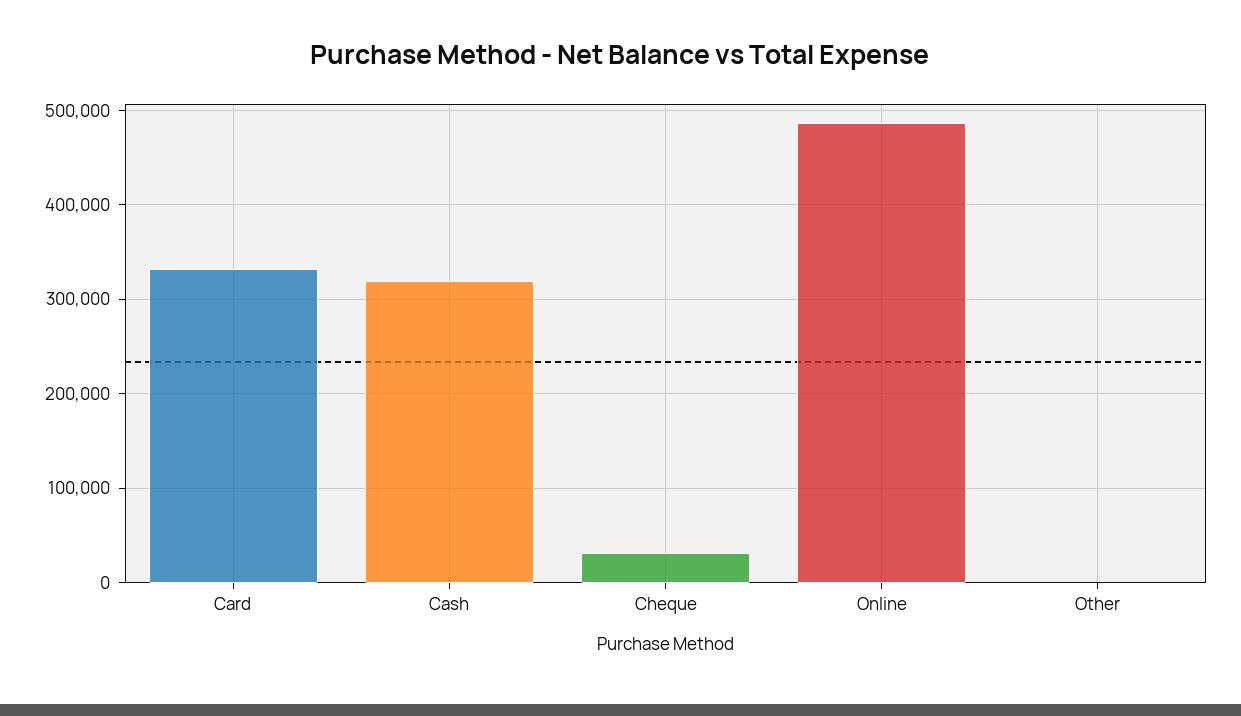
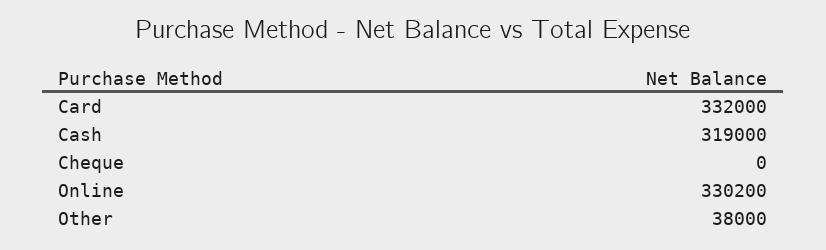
Cheque: 30000 -> 0
Online: 490000 -> 330200
Other: 0 -> 38000

